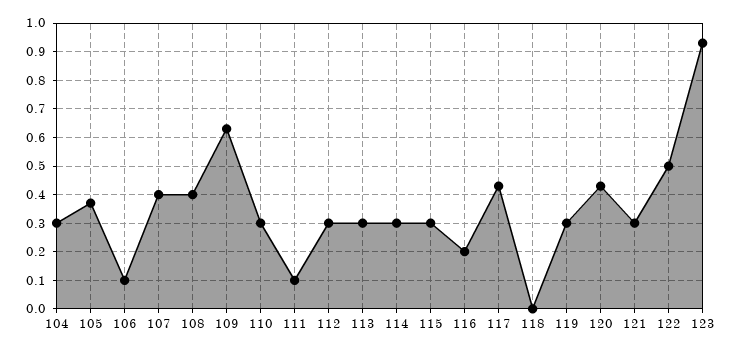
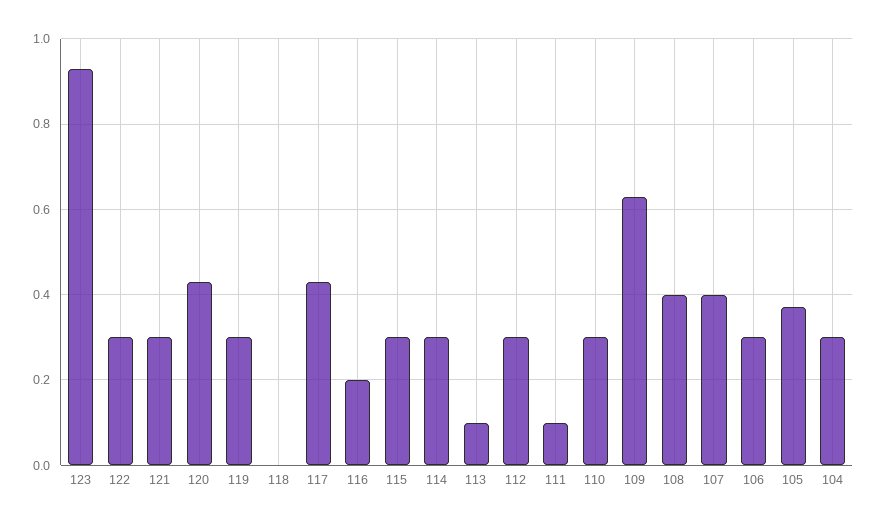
106: 0.1 -> 0.3
113: 0.3 -> 0.1
122: 0.5 -> 0.3

